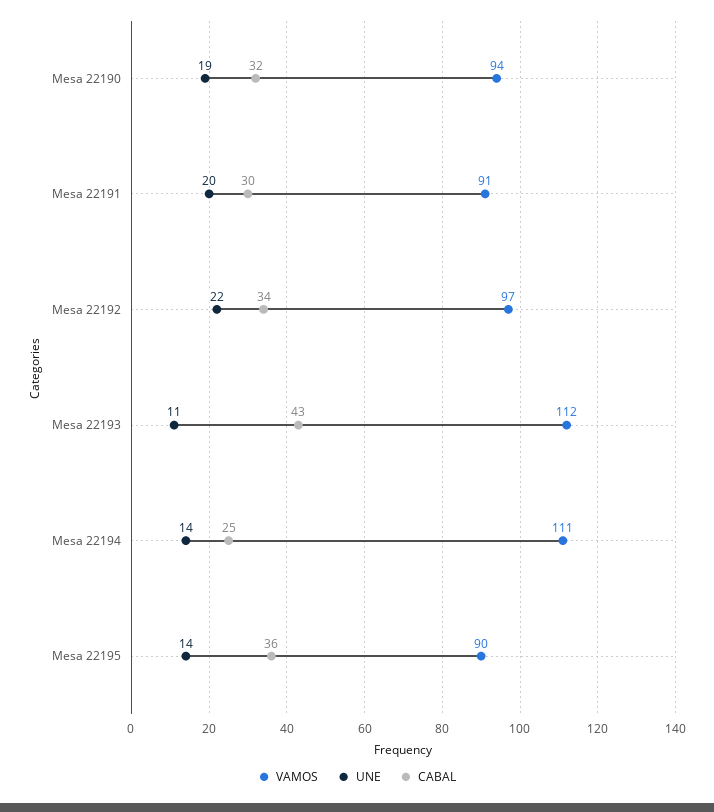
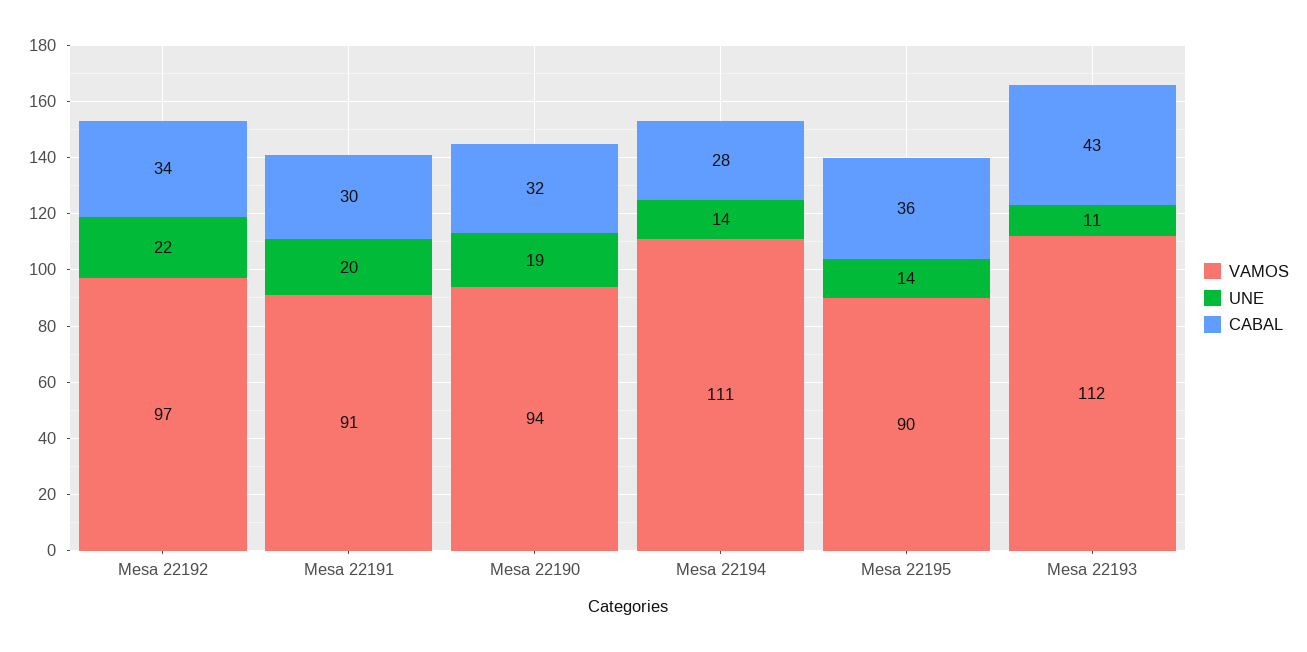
CABAL, Mesa 22194: 25 -> 28

